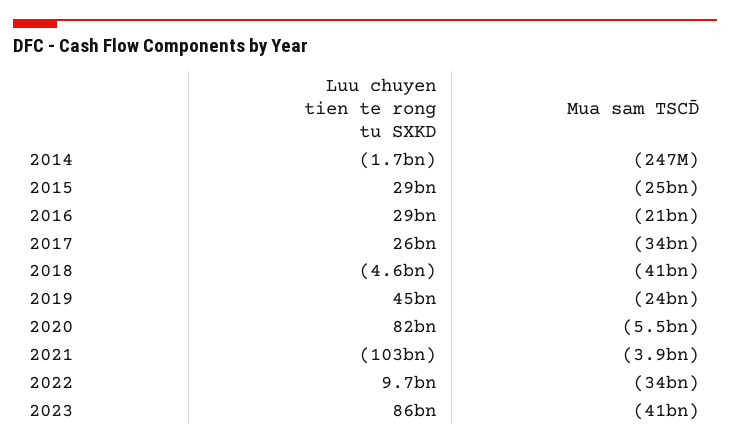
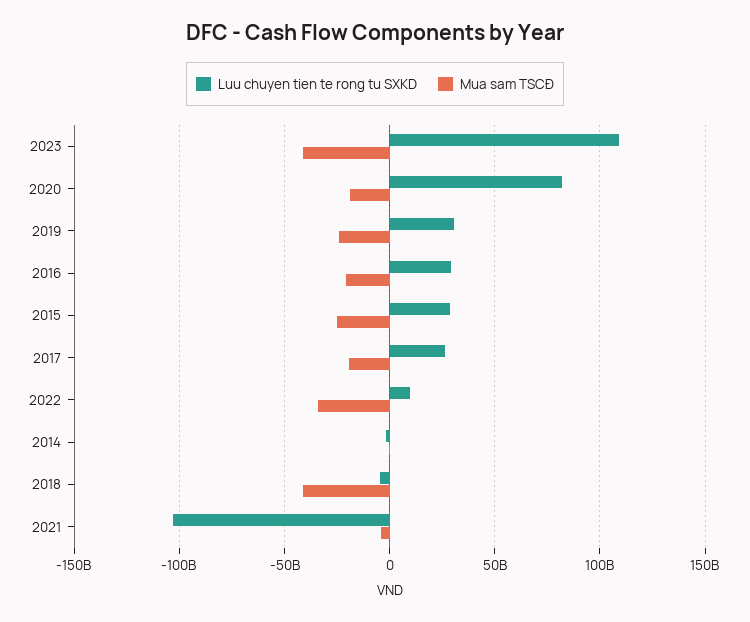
Mua sam TSCĐ, 2017: -34000000000 -> -20000000000
Luu chuyen tien te rong tu SXKD, 2019: 45000000000 -> 30000000000
Mua sam TSCĐ, 2020: -5500000000 -> -20000000000
Luu chuyen tien te rong tu SXKD, 2023: 86000000000 -> 110000000000

